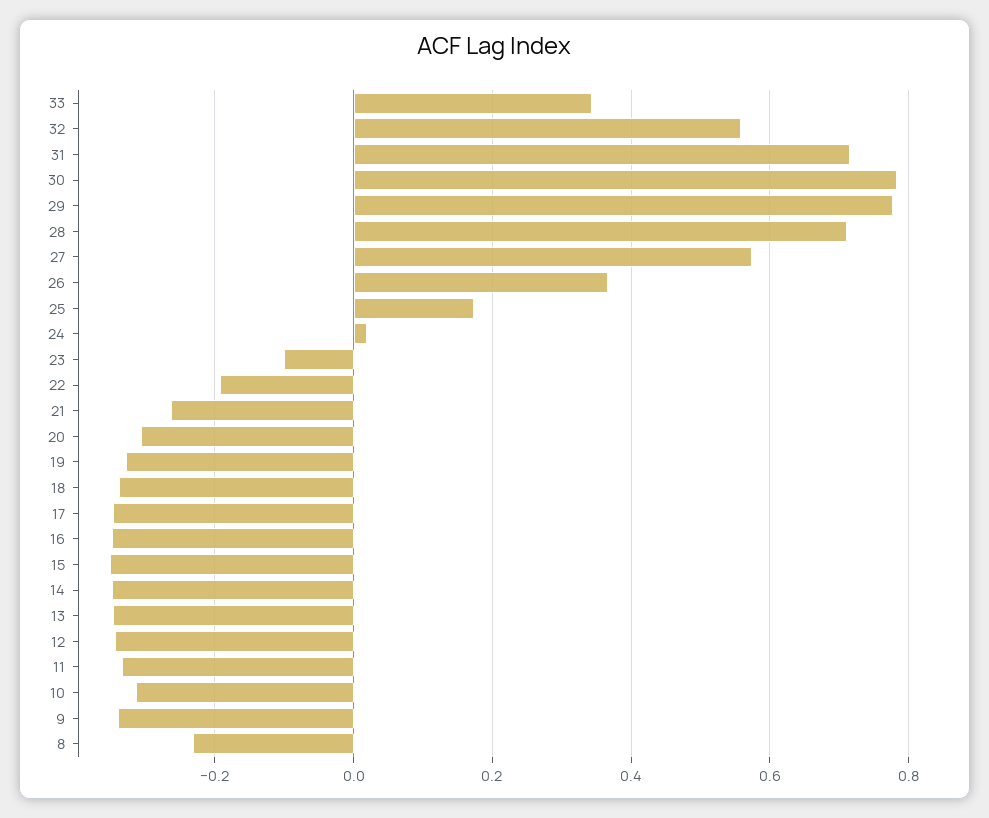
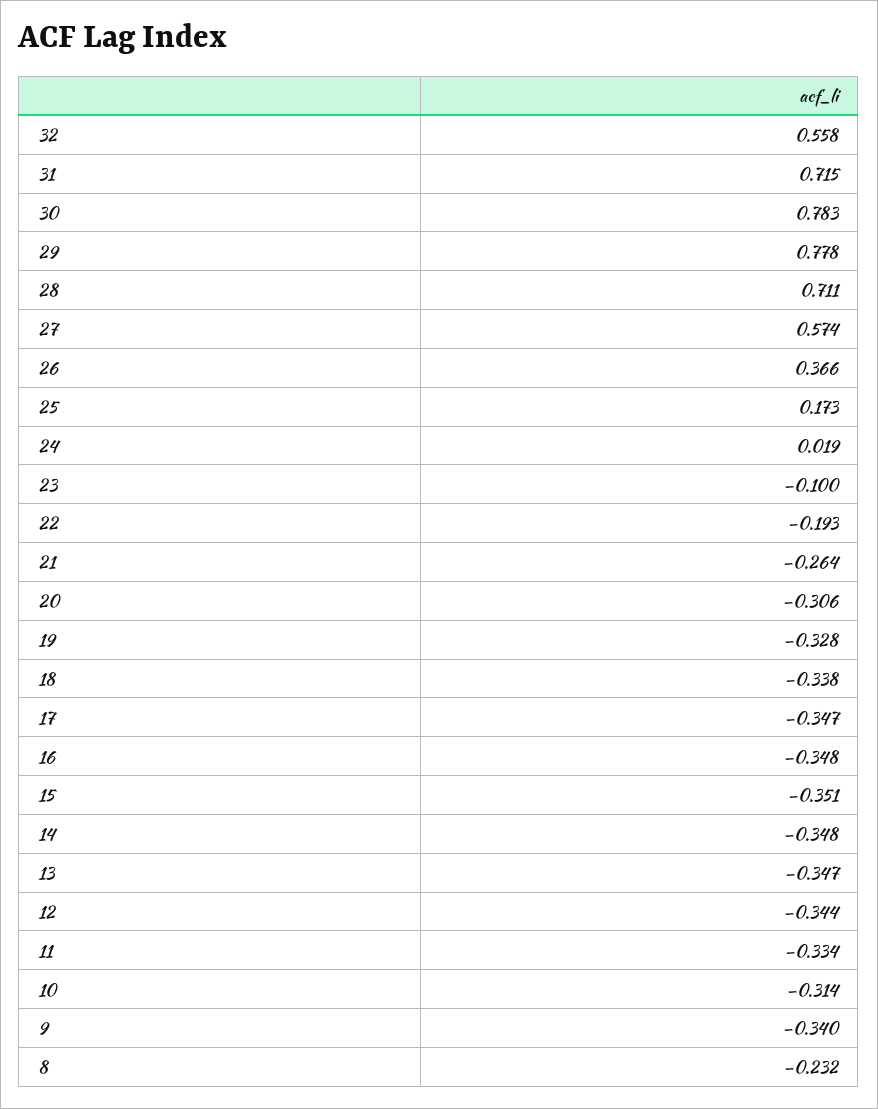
33: 0.34 -> none

